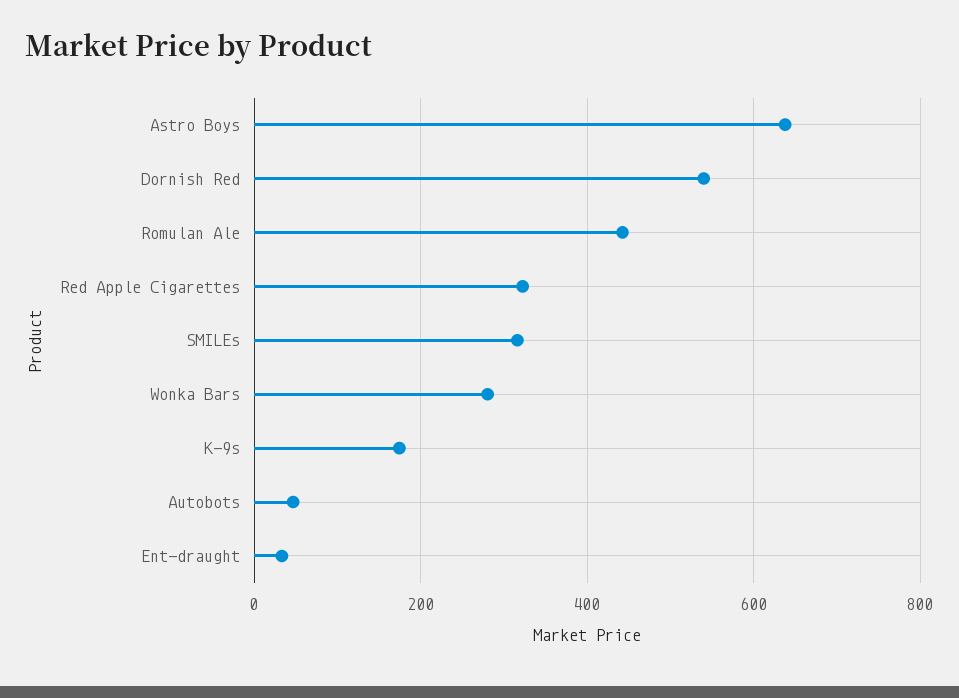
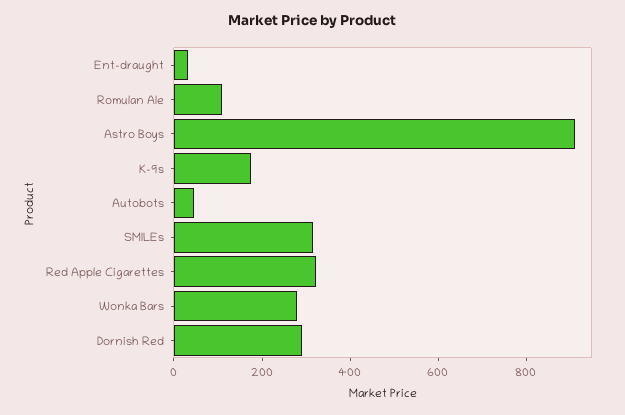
Astro Boys: 640 -> 900
Dornish Red: 540 -> 300
Romulan Ale: 440 -> 100

